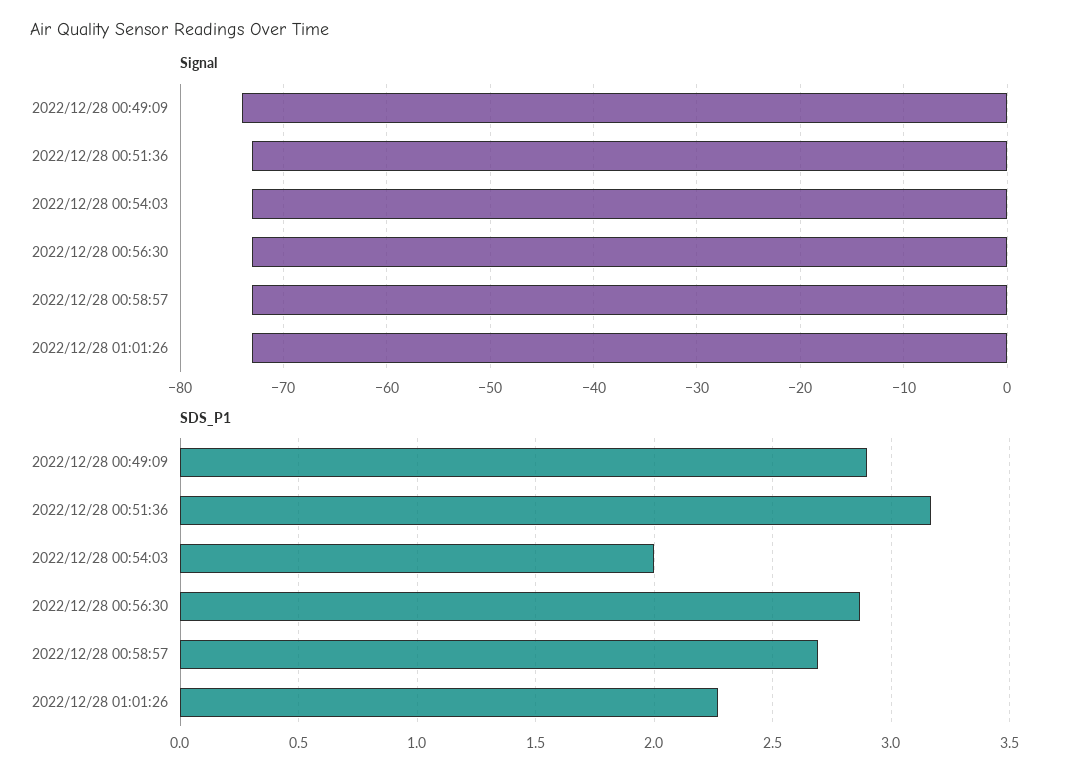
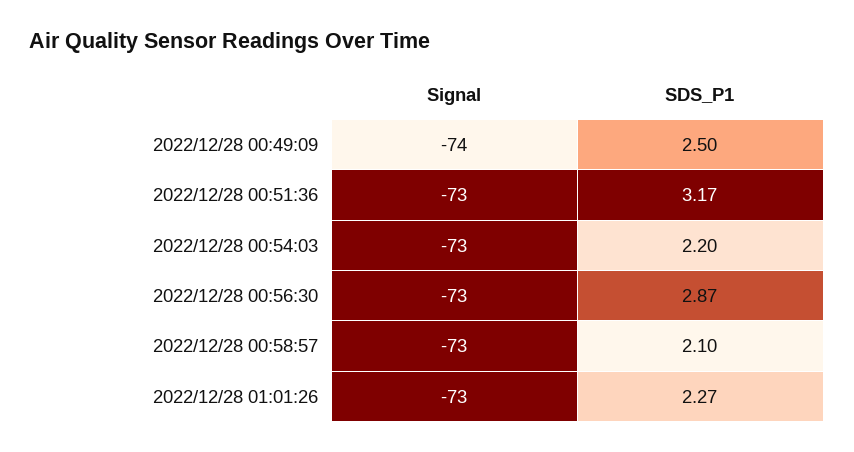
SDS_P1, 2022/12/28 00:49:09: 2.9 -> 2.5
SDS_P1, 2022/12/28 00:54:03: 2 -> 2.2
SDS_P1, 2022/12/28 00:58:57: 2.7 -> 2.1

